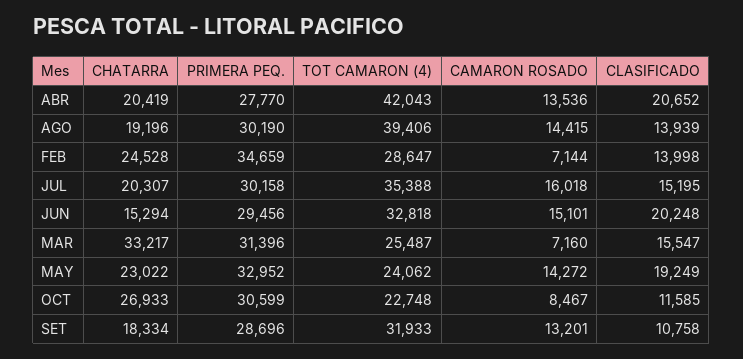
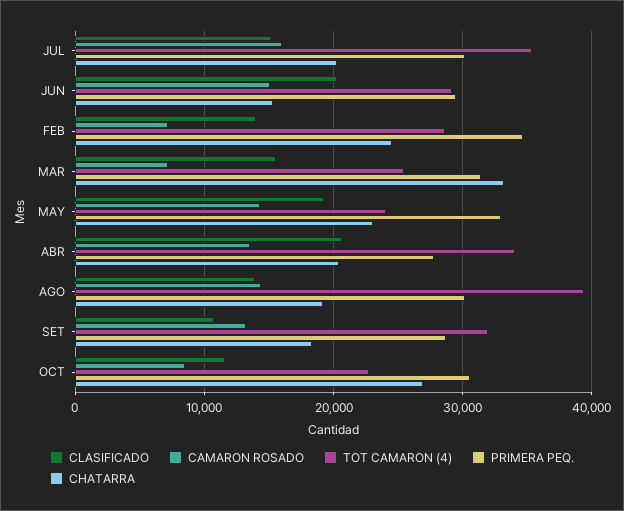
TOT CAMARON (4), ABR: 42043 -> 34000
TOT CAMARON (4), JUN: 32818 -> 29000

